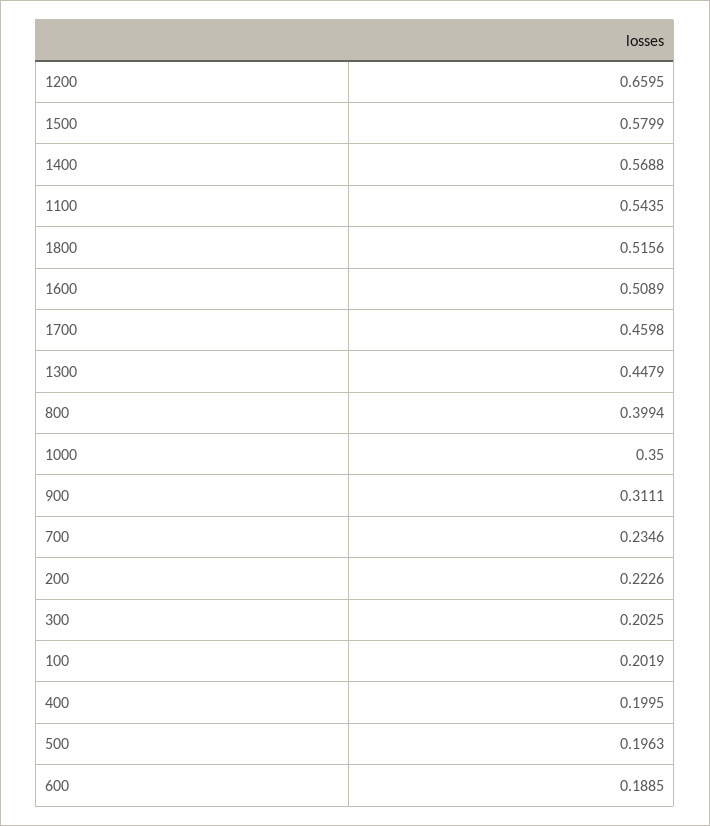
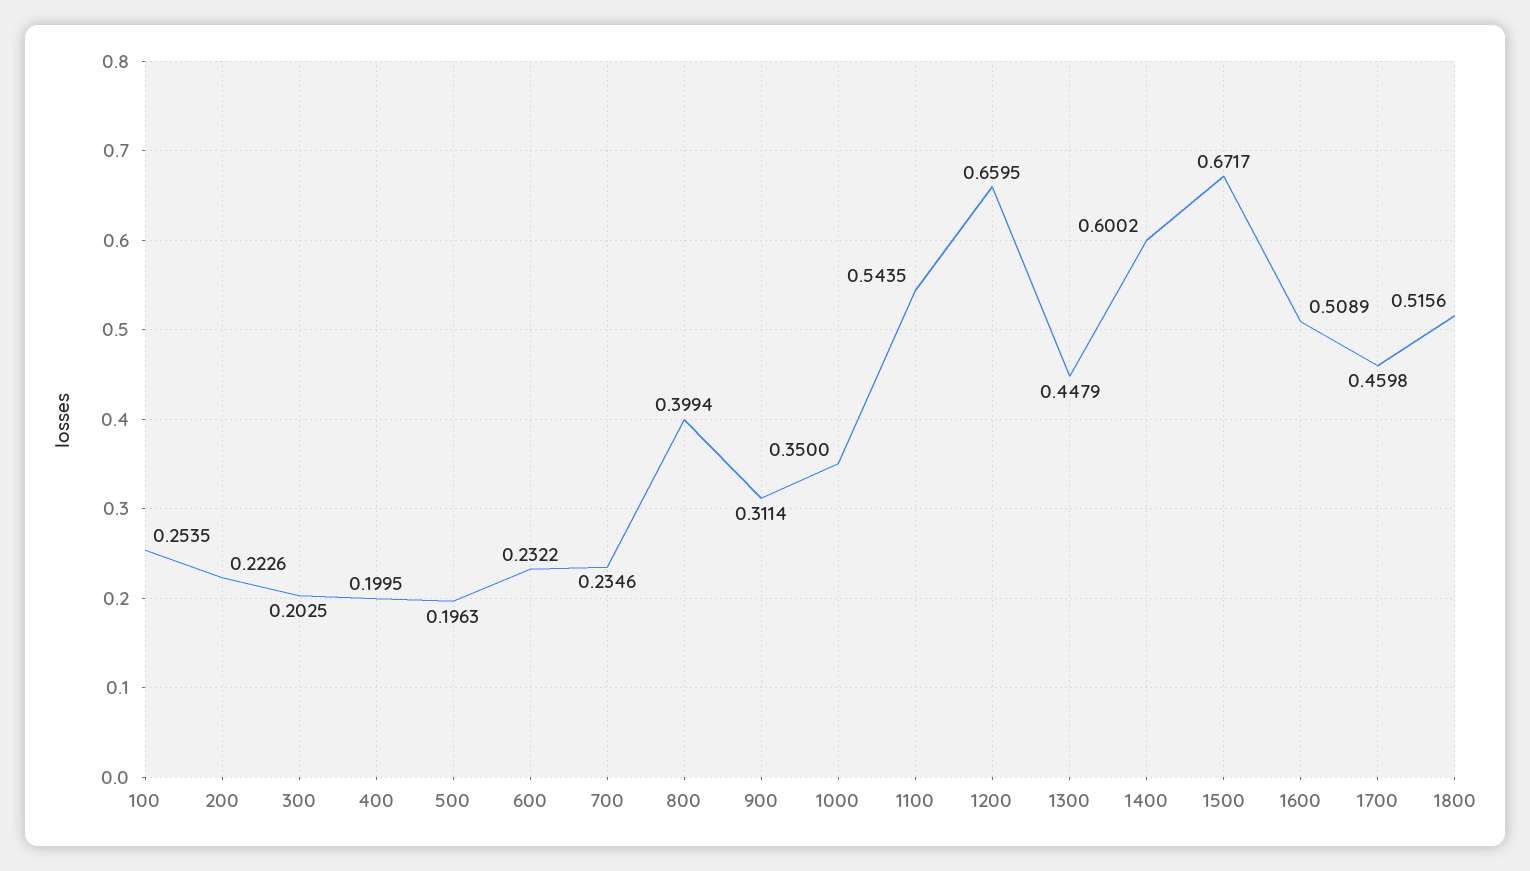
1500: 0.5799 -> 0.6717
1400: 0.5688 -> 0.6002
900: 0.3111 -> 0.3114
100: 0.2019 -> 0.2535
600: 0.1885 -> 0.2322

